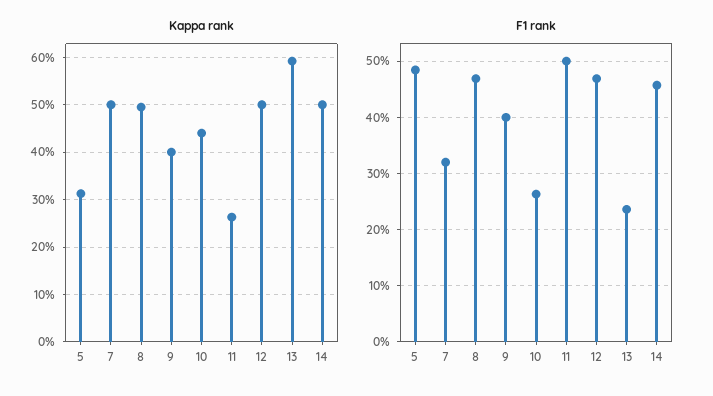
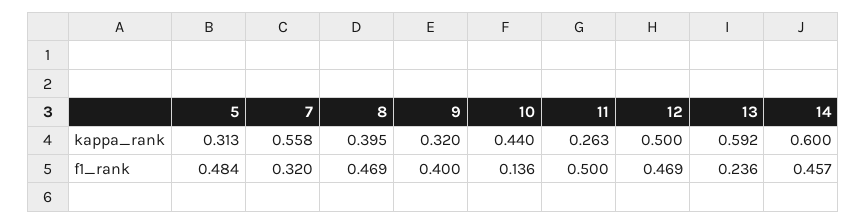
Kappa rank, 7: 0.5 -> 0.558
Kappa rank, 8: 0.5 -> 0.395
Kappa rank, 9: 0.4 -> 0.32
Kappa rank, 14: 0.5 -> 0.6
F1 rank, 10: 0.26 -> 0.136

